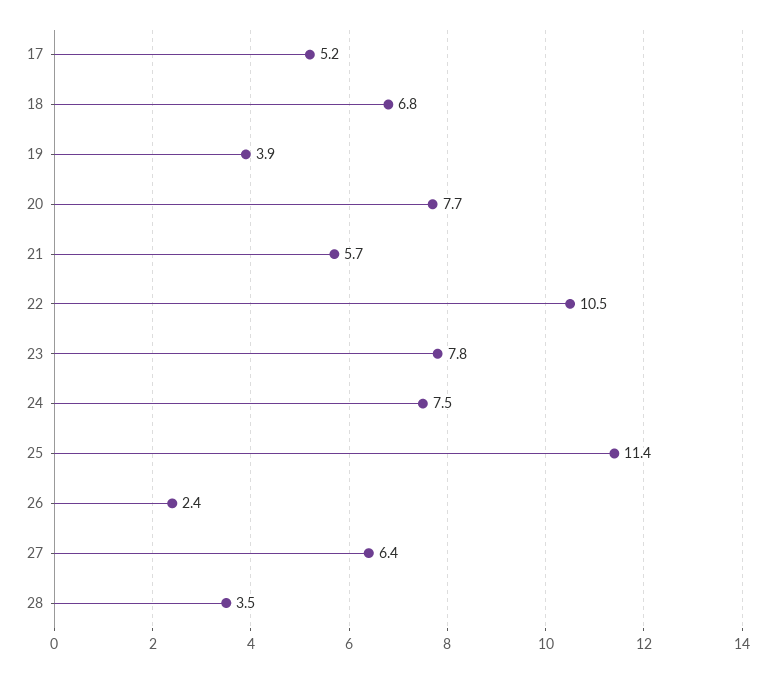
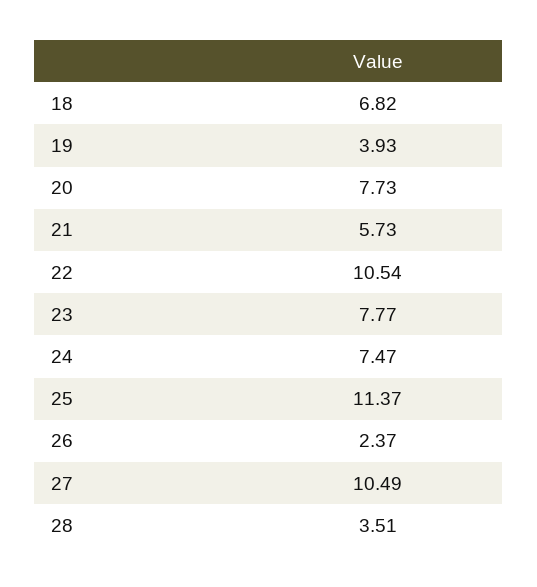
17: 5.2 -> none
27: 6.4 -> 10.49

